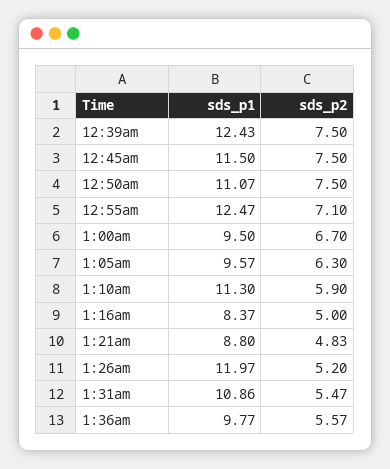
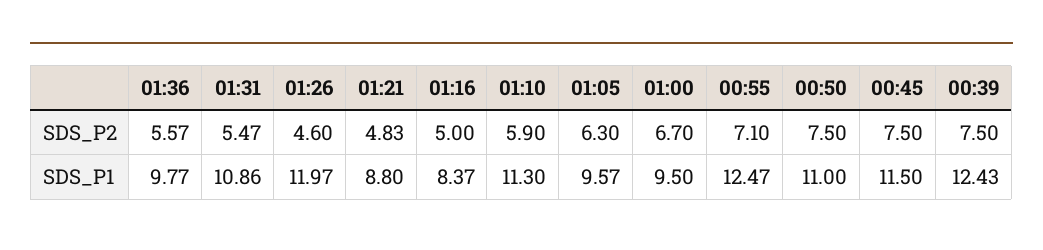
sds_p1, 12:50am: 11.07 -> 11
sds_p2, 1:26am: 5.2 -> 4.6

